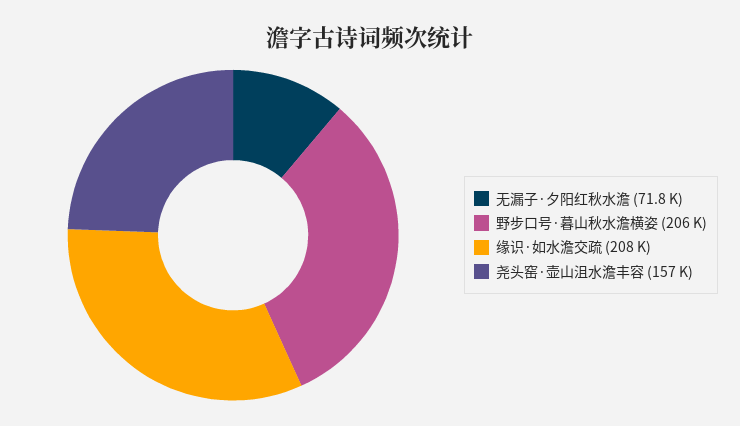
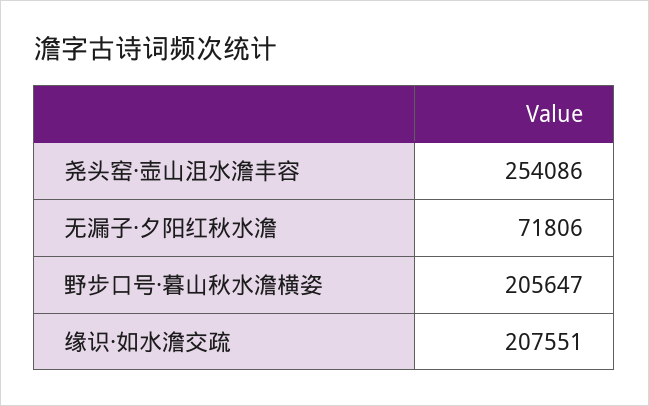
尧头窑·壶山沮水澹丰容: 157000 -> 254086

